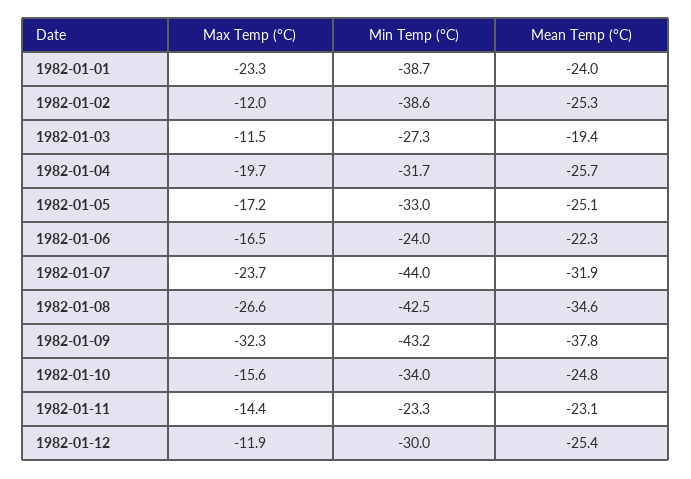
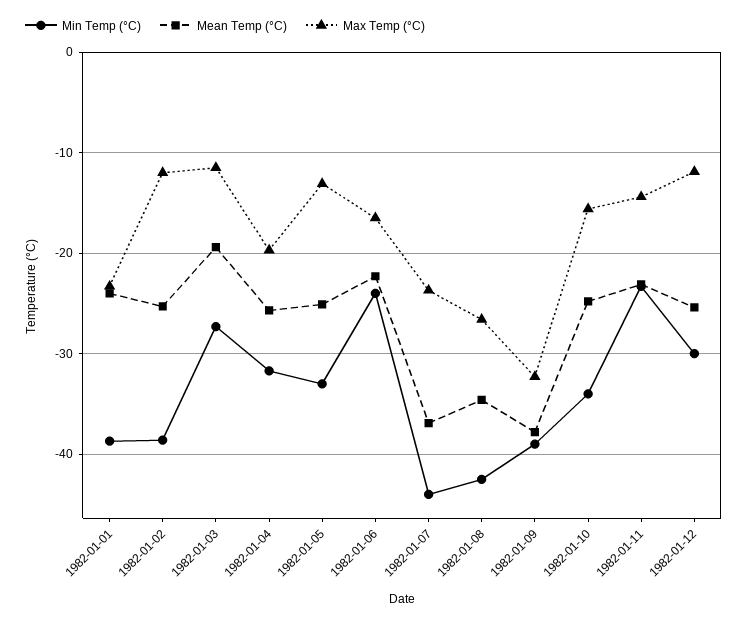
Max Temp (°C), 1982-01-05: -17.2 -> -13
Mean Temp (°C), 1982-01-07: -31.9 -> -37
Min Temp (°C), 1982-01-09: -43.2 -> -39

